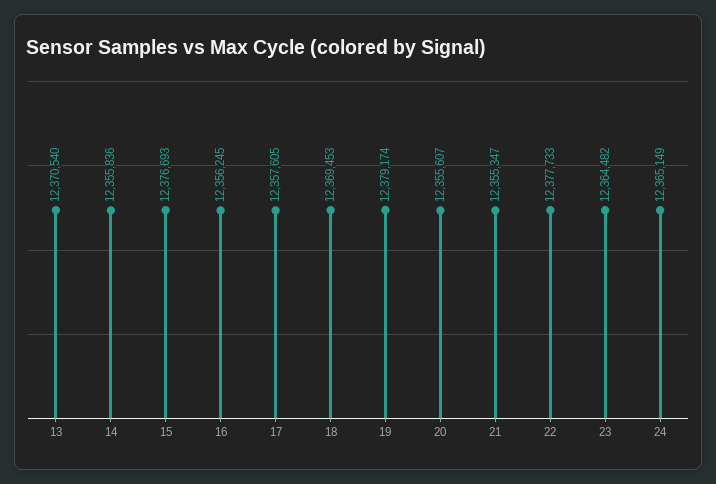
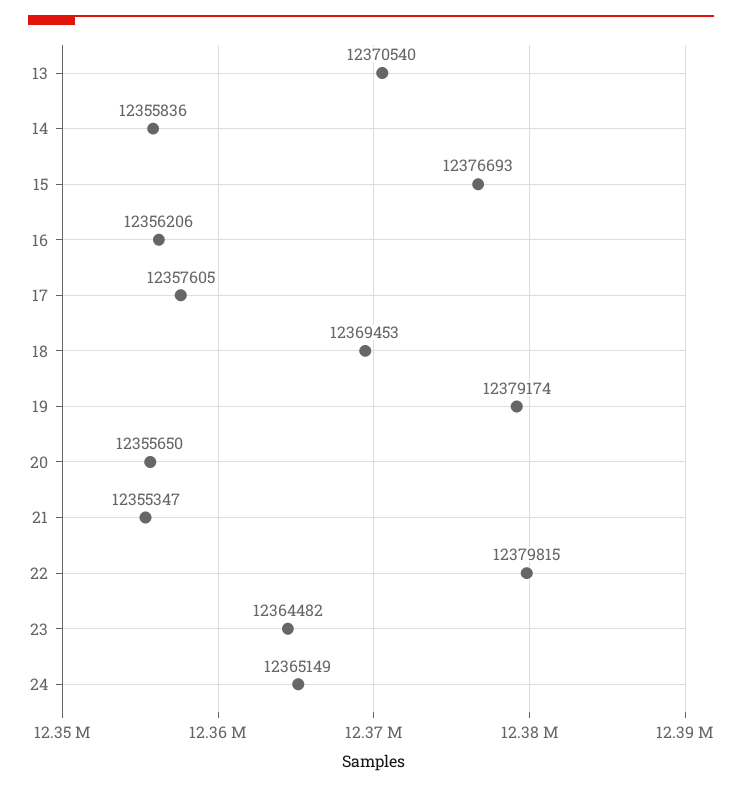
16: 12356245 -> 12356206
20: 12355607 -> 12355650
22: 12377733 -> 12379815

